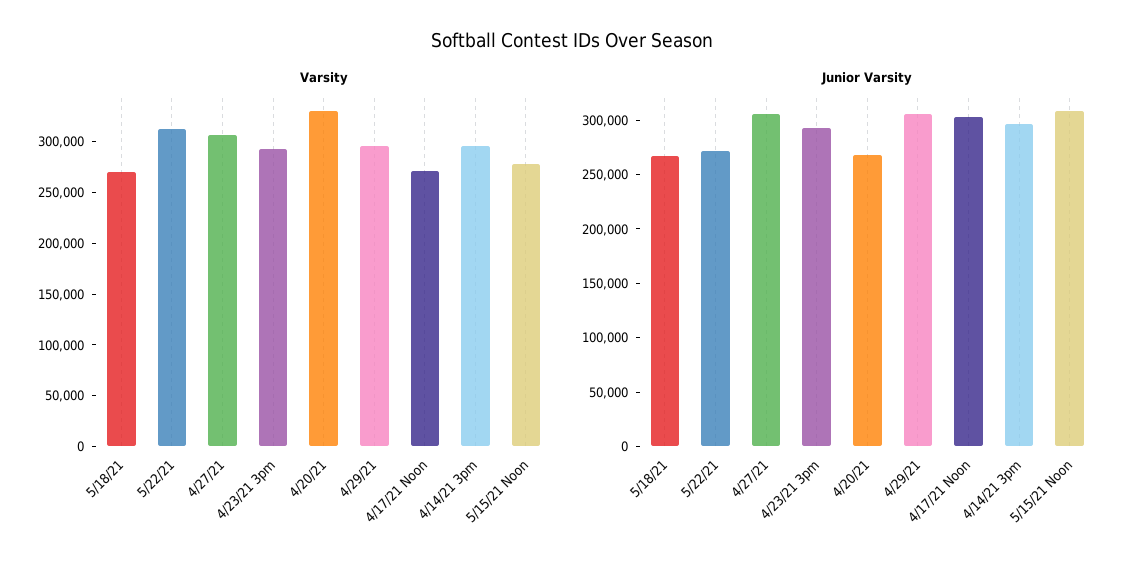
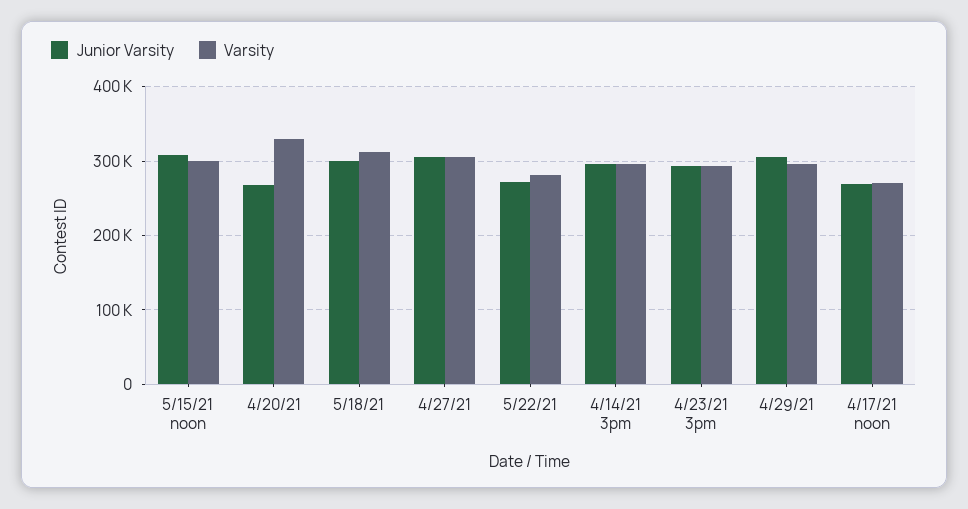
Varsity, 5/18/21: 270000 -> 310000
Varsity, 5/22/21: 310000 -> 280000
Varsity, 5/15/21 Noon: 280000 -> 300000
Junior Varsity, 5/18/21: 270000 -> 300000
Junior Varsity, 4/17/21 Noon: 300000 -> 270000

